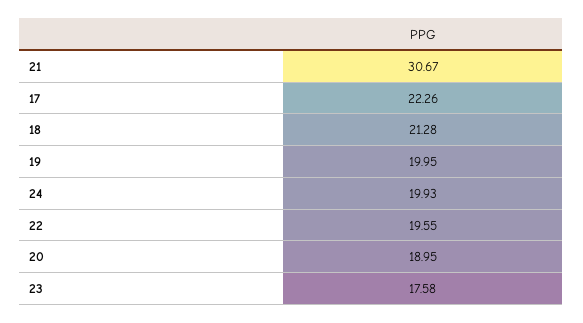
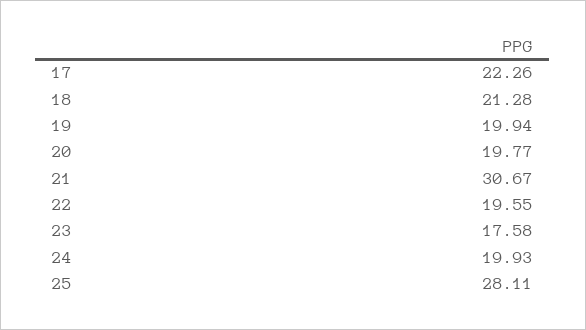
19: 19.95 -> 19.94
20: 18.95 -> 19.77
25: none -> 28.11

